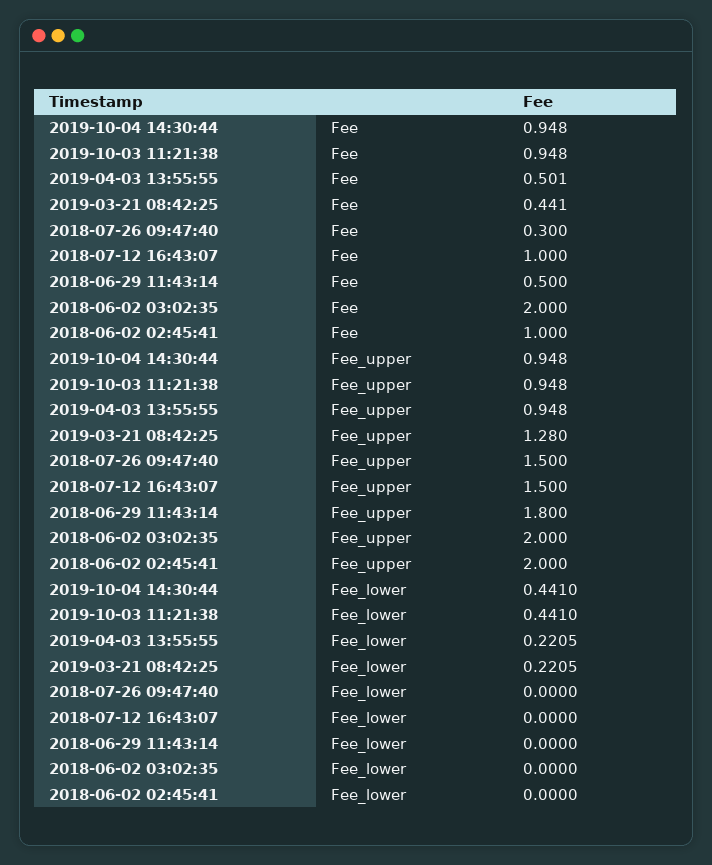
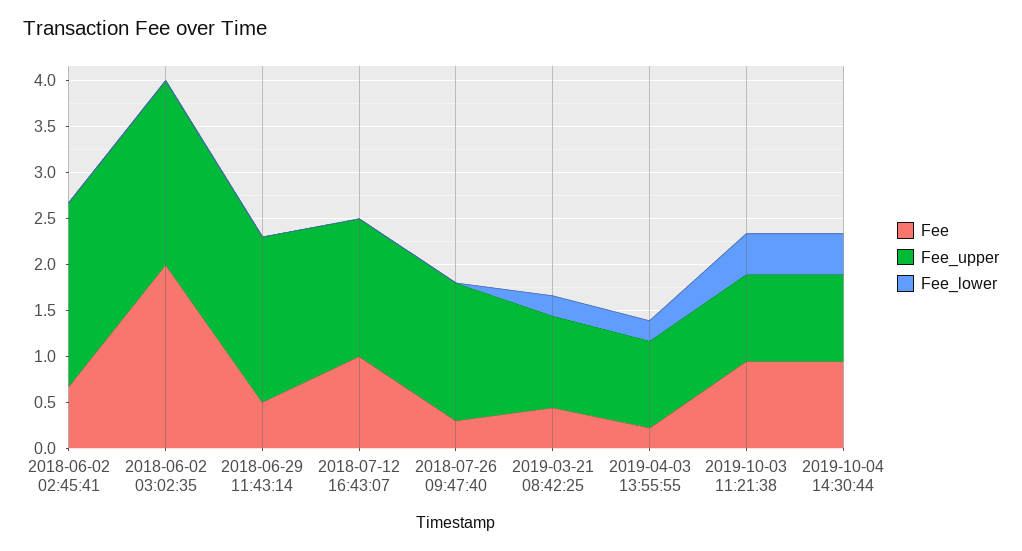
Fee, 2019-04-03 13:55:55: 0.501 -> 0.2
Fee, 2018-06-02 02:45:41: 1 -> 0.7
Fee_upper, 2019-03-21 08:42:25: 1.28 -> 1

